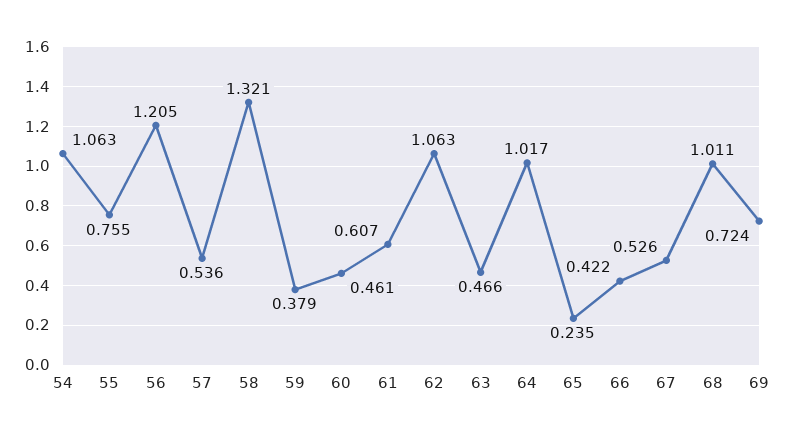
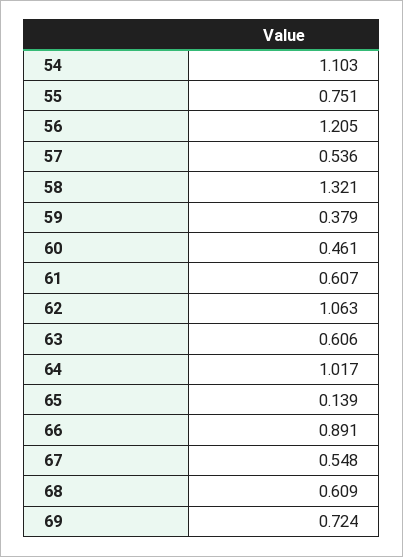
54: 1.063 -> 1.103
55: 0.755 -> 0.751
63: 0.466 -> 0.606
65: 0.235 -> 0.139
66: 0.422 -> 0.891
67: 0.526 -> 0.548
68: 1.011 -> 0.609

